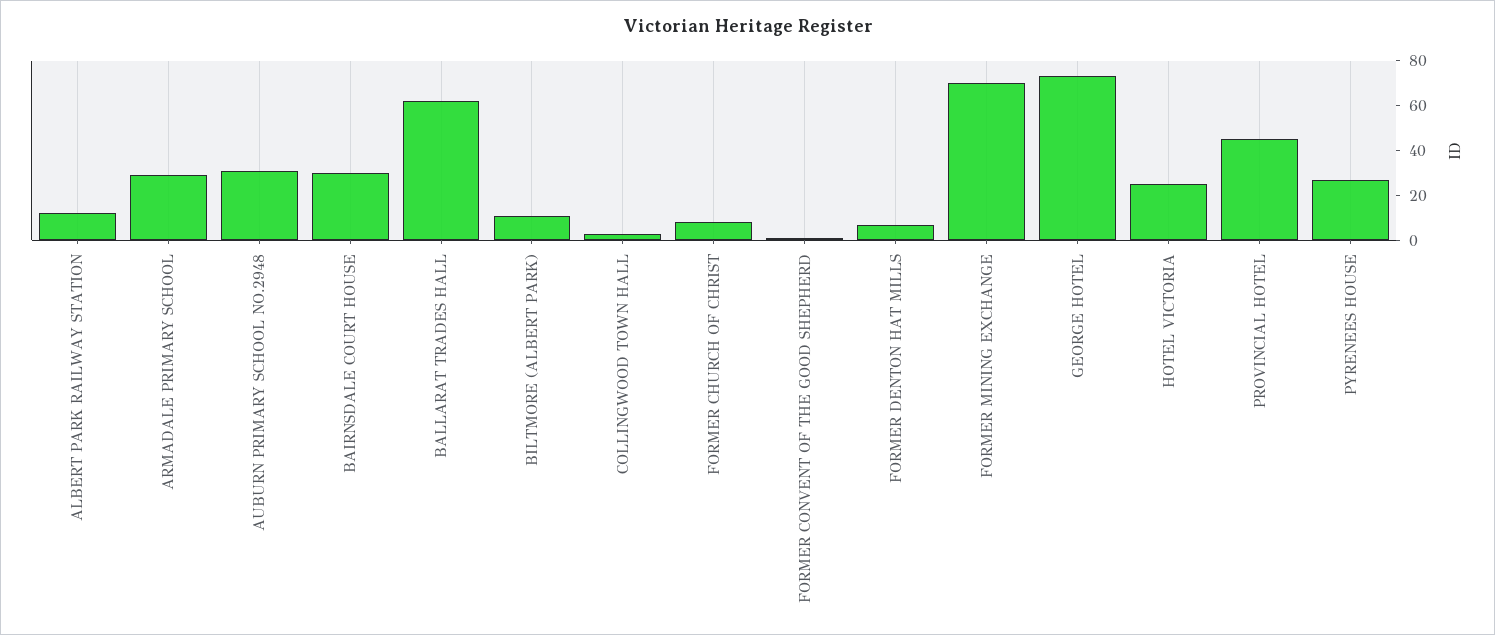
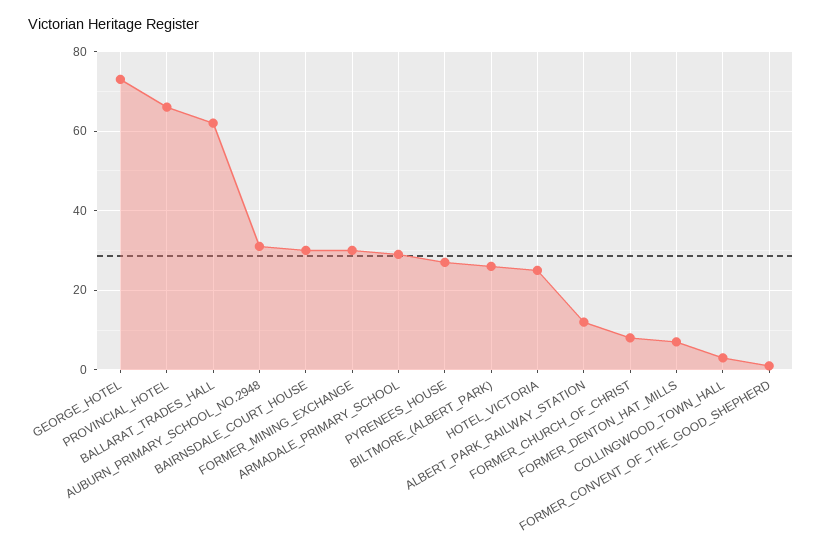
BILTMORE (ALBERT PARK): 10 -> 25
FORMER MINING EXCHANGE: 70 -> 30
PROVINCIAL HOTEL: 45 -> 65

